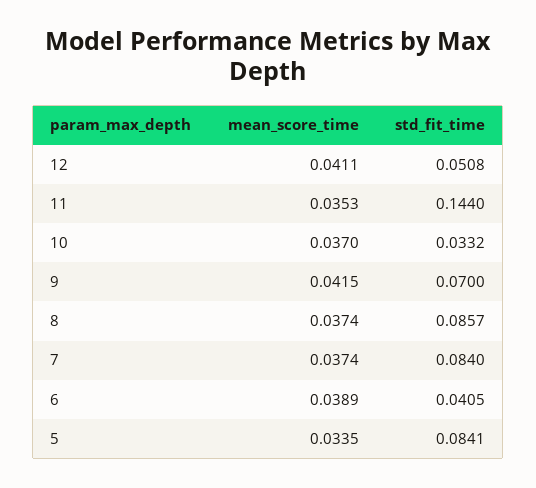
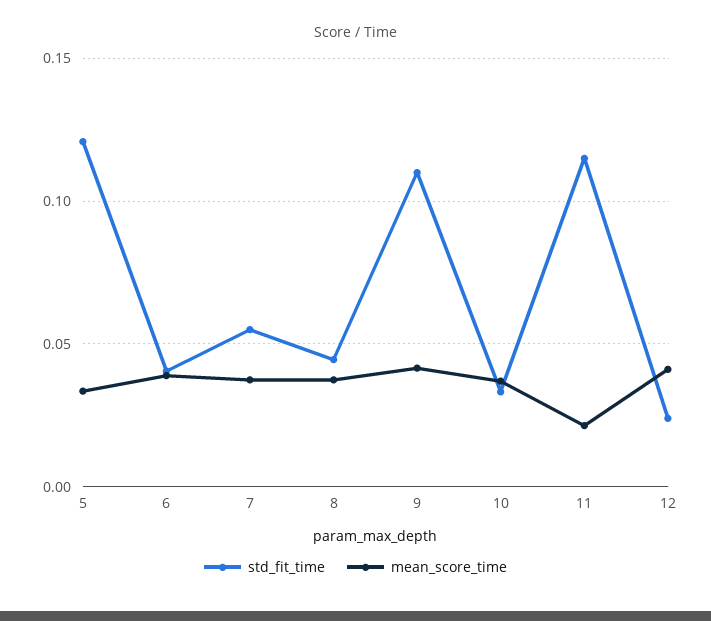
std_fit_time, 12: 0.0508 -> 0.025
mean_score_time, 11: 0.0353 -> 0.02
std_fit_time, 11: 0.144 -> 0.115
std_fit_time, 9: 0.07 -> 0.11
std_fit_time, 8: 0.0857 -> 0.045
std_fit_time, 7: 0.084 -> 0.055
std_fit_time, 5: 0.0841 -> 0.12

